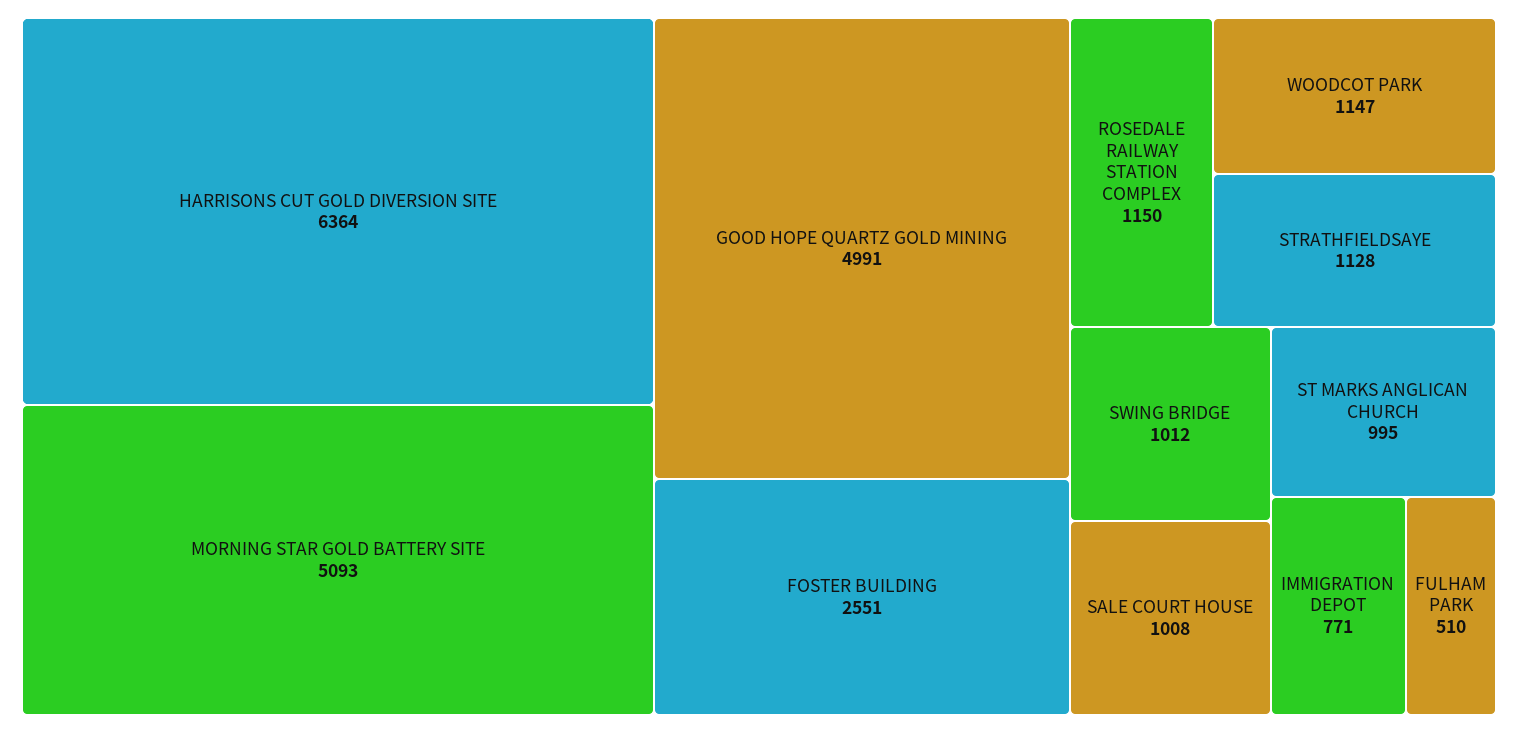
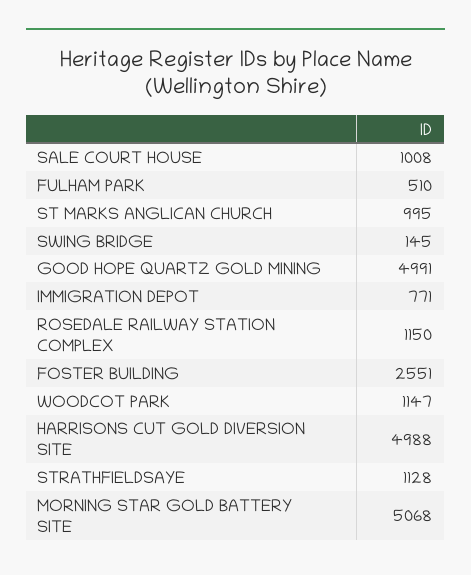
HARRISONS CUT GOLD DIVERSION SITE: 6364 -> 4988
MORNING STAR GOLD BATTERY SITE: 5093 -> 5068
SWING BRIDGE: 1012 -> 145

